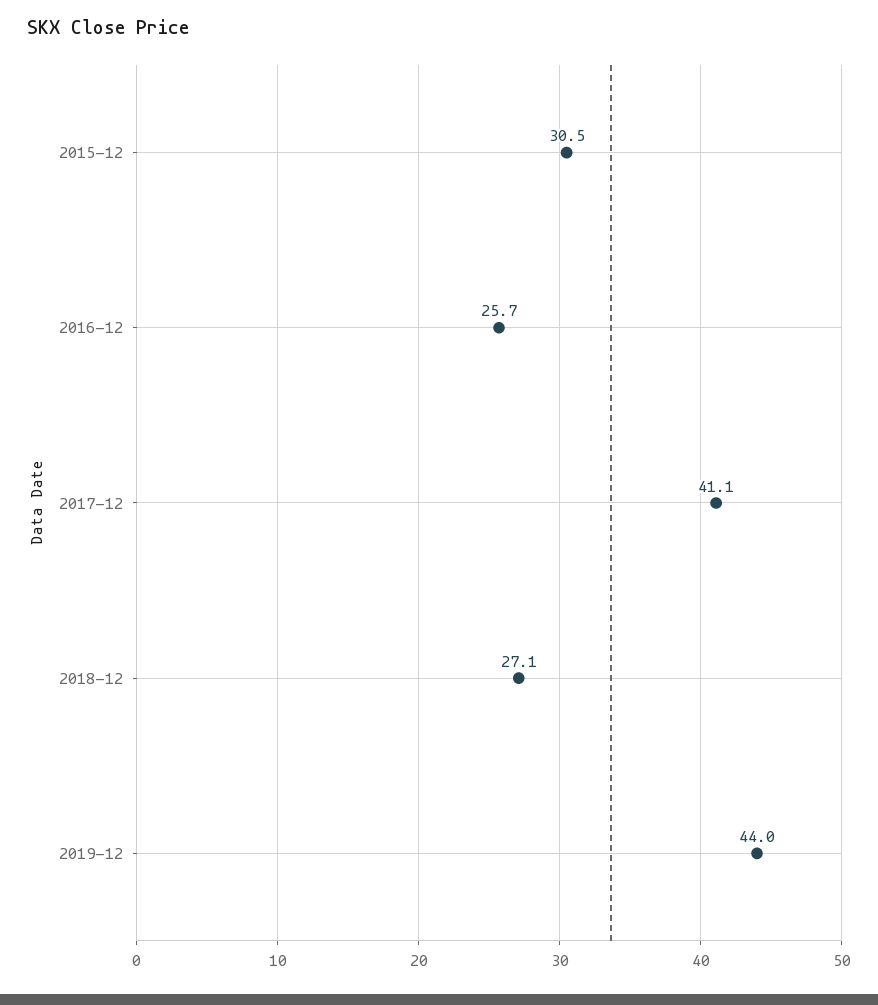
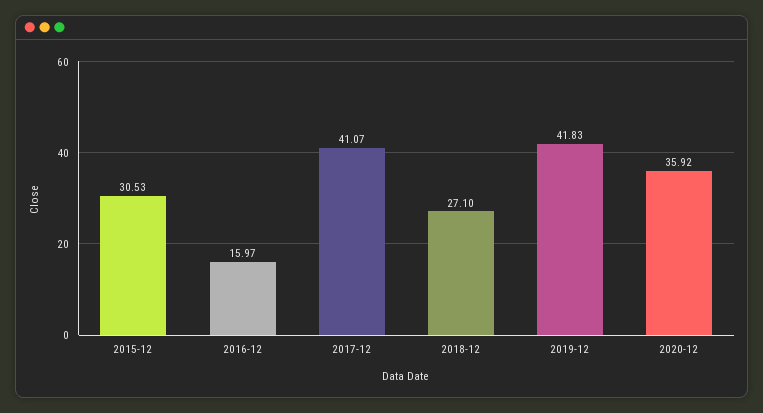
2016-12: 25.7 -> 15.97
2019-12: 44 -> 41.83
2020-12: none -> 35.92

